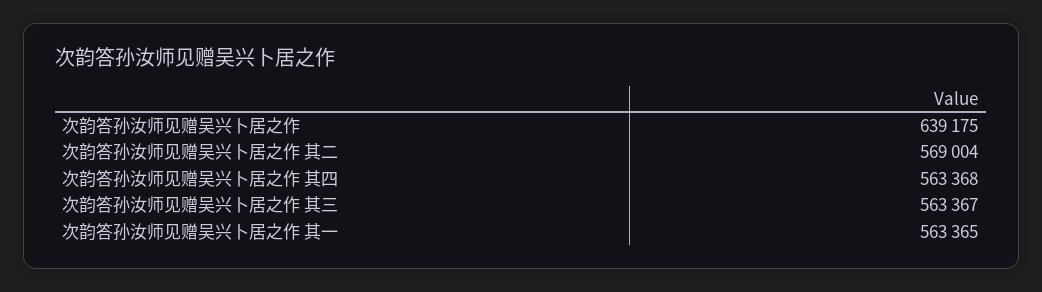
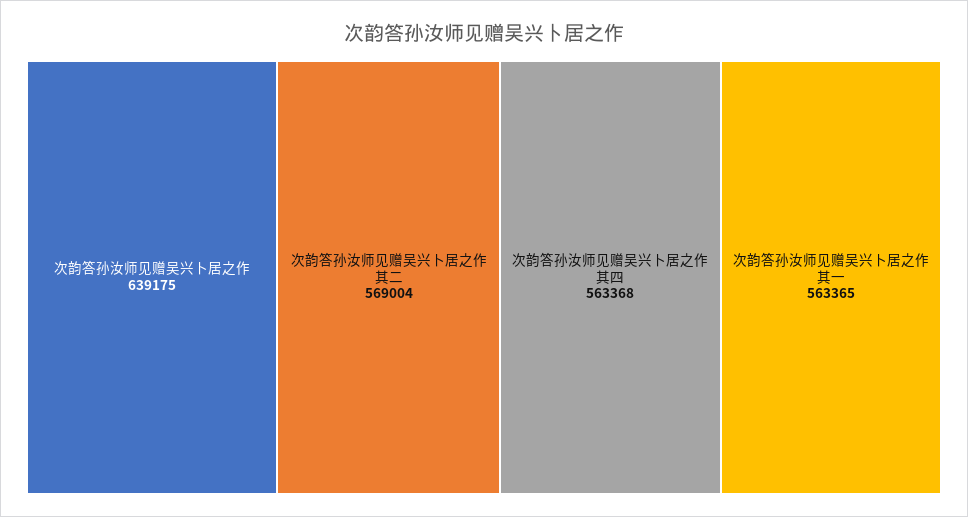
次韵答孙汝师见赠吴兴卜居之作 其三: 563367 -> none

